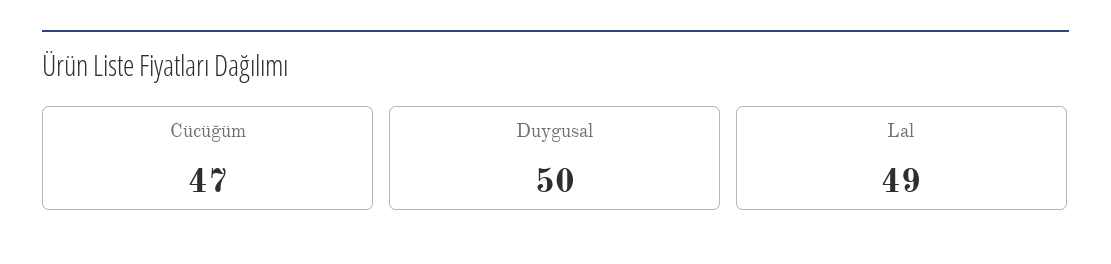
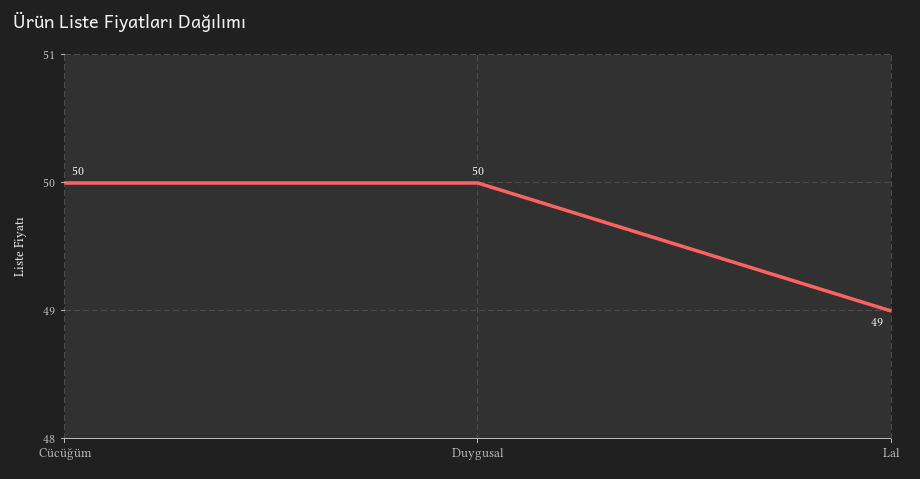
Cücüğüm: 47 -> 50

